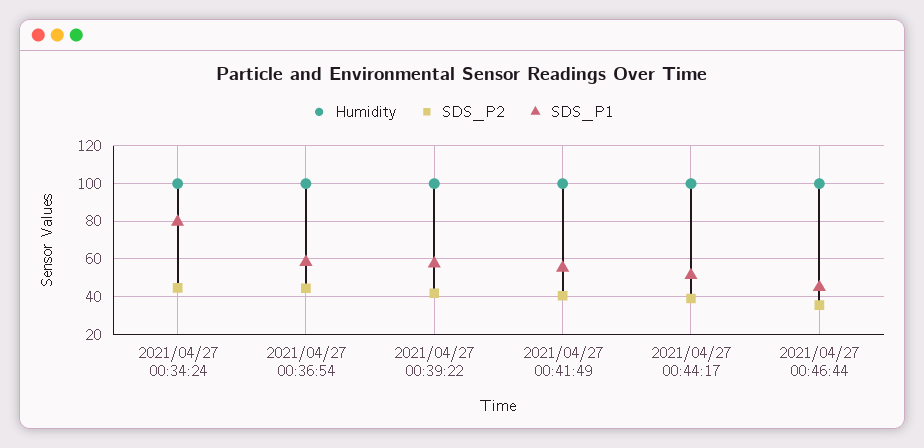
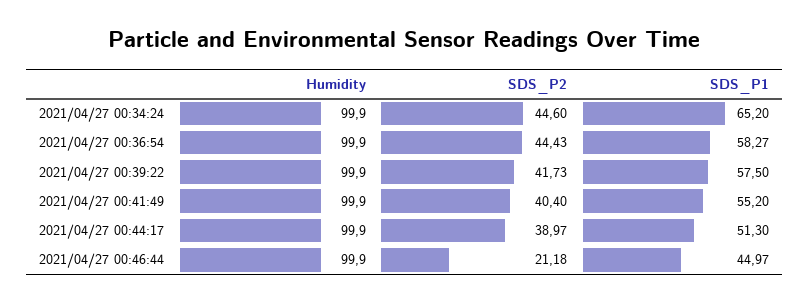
SDS_P1, 2021/04/27 00:34:24: 80 -> 65.2
SDS_P2, 2021/04/27 00:46:44: 35 -> 21.18

